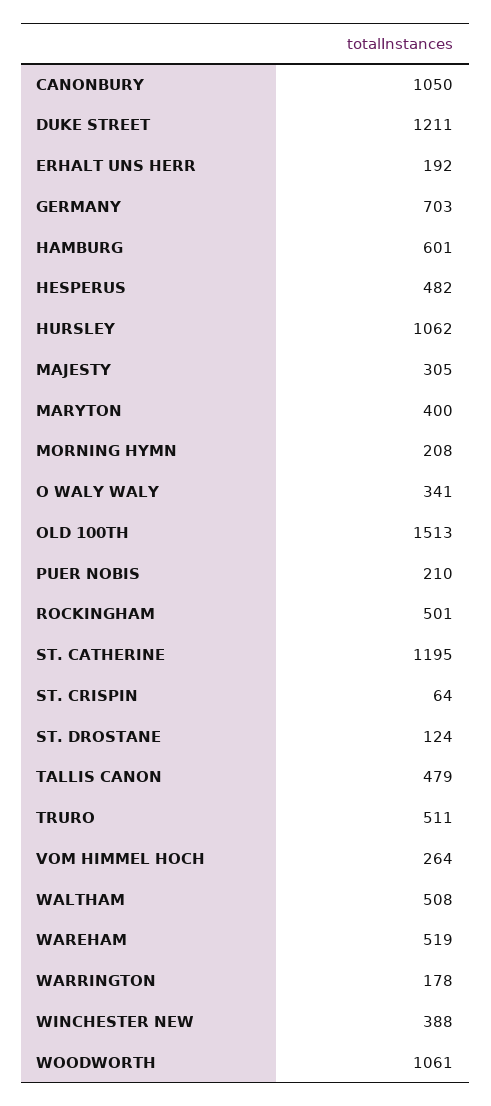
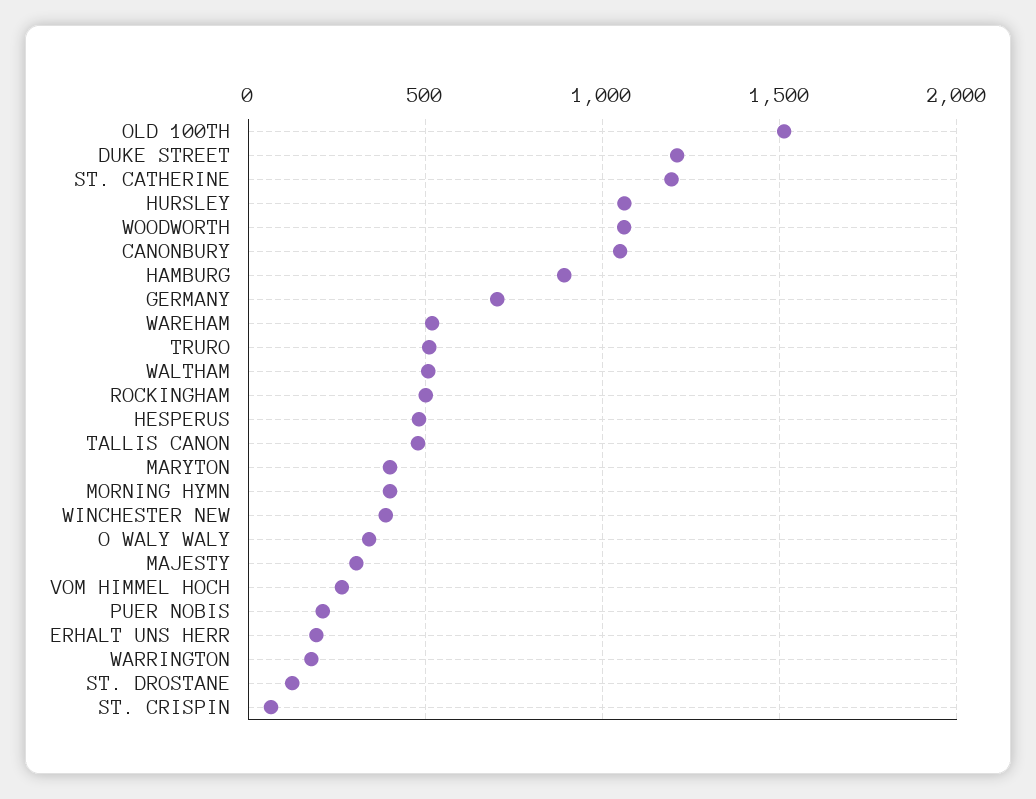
HAMBURG: 601 -> 900
MORNING HYMN: 208 -> 400

